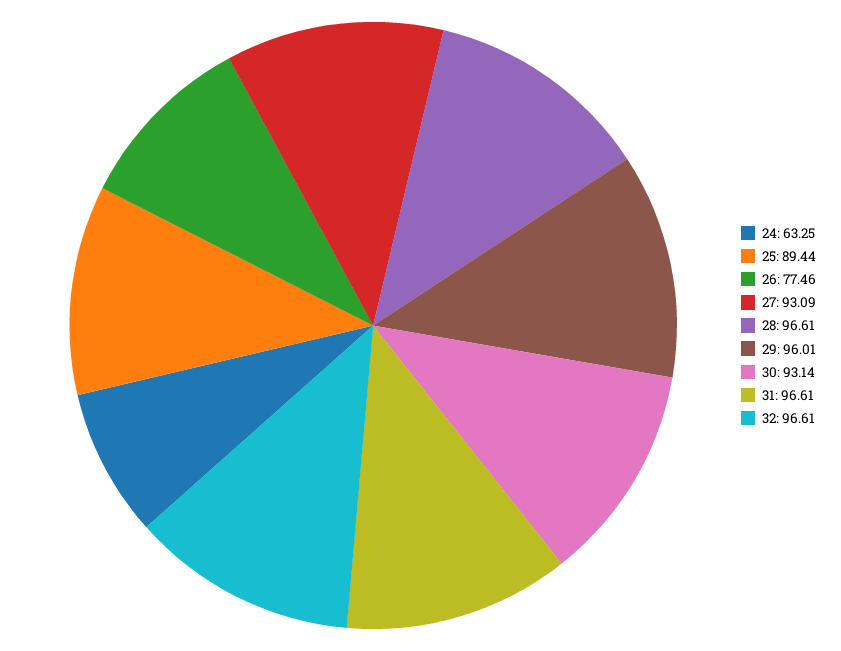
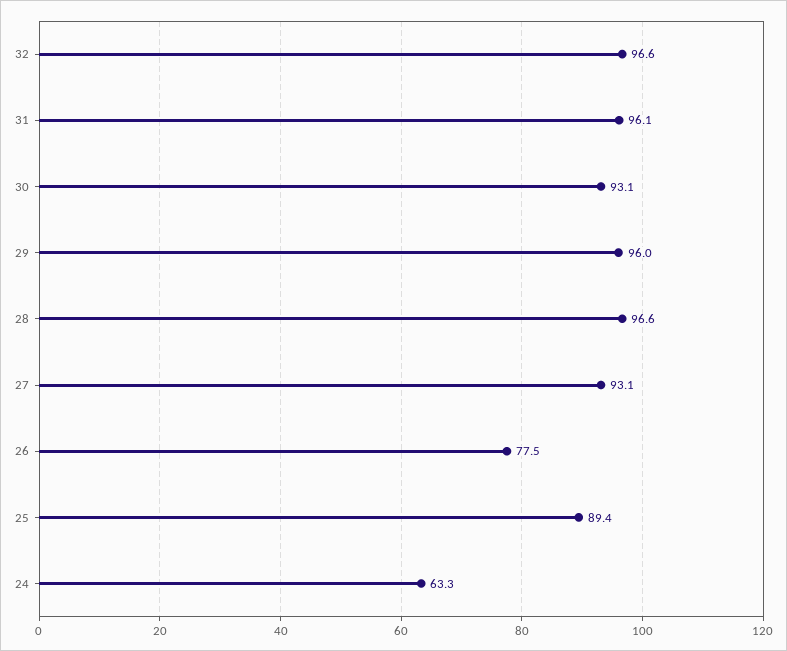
31: 96.61 -> 96.1

